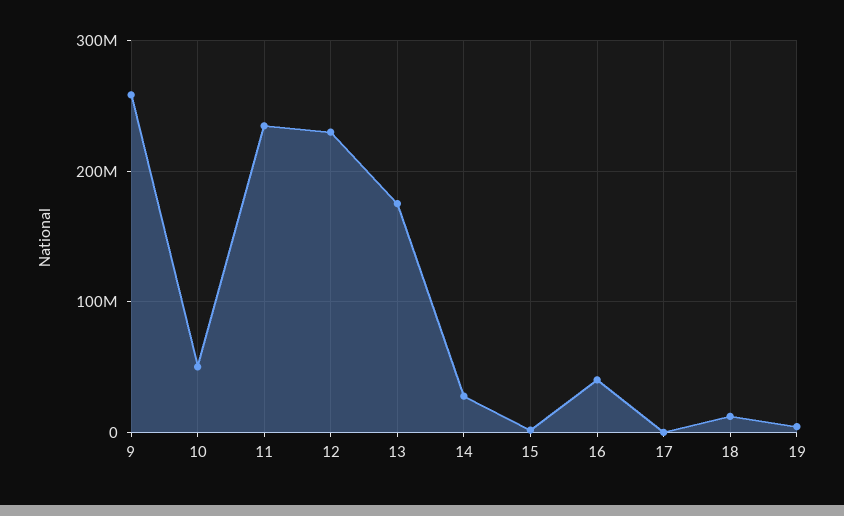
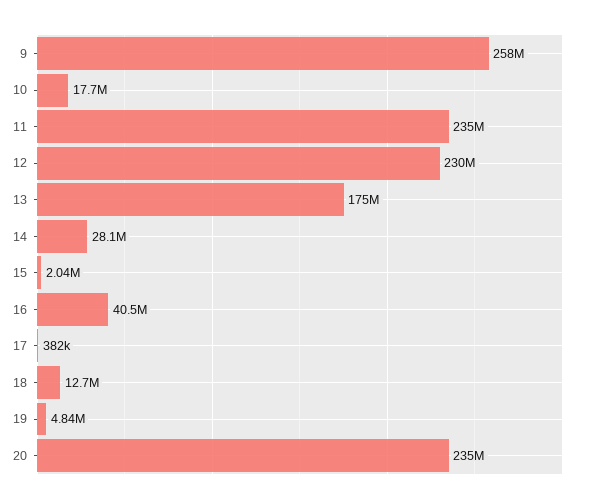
10: 50000000 -> 17700000
20: none -> 235000000

